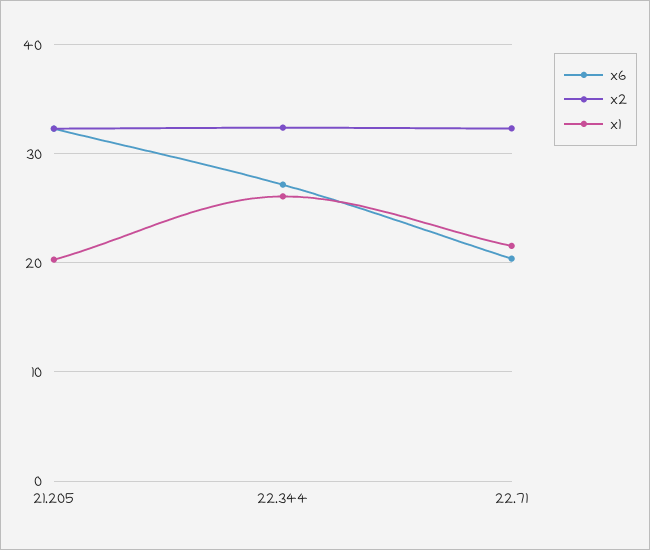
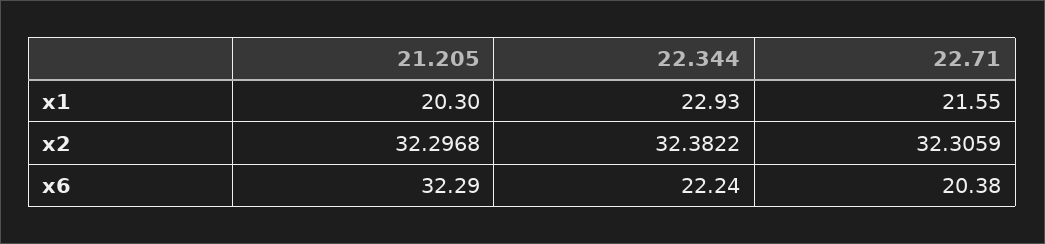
x6, 22.344: 27 -> 22.24
x1, 22.344: 26 -> 22.93

